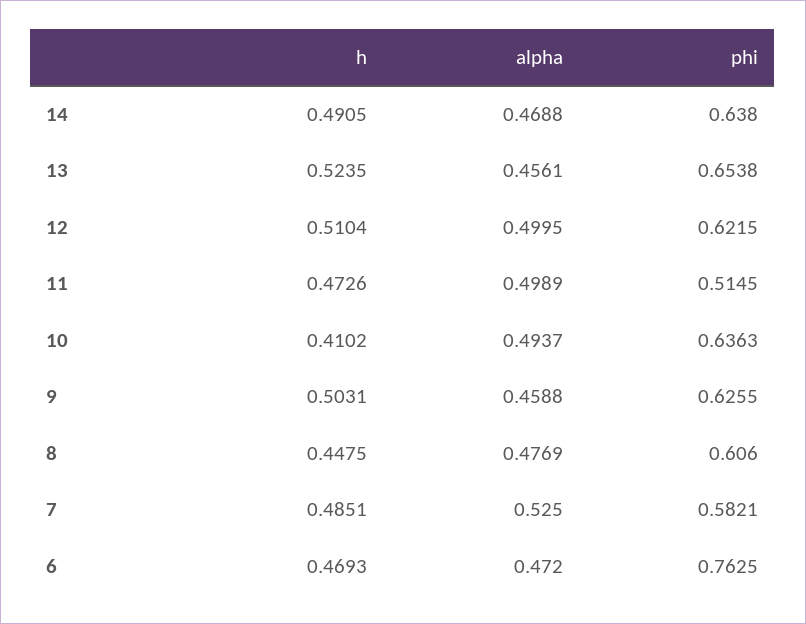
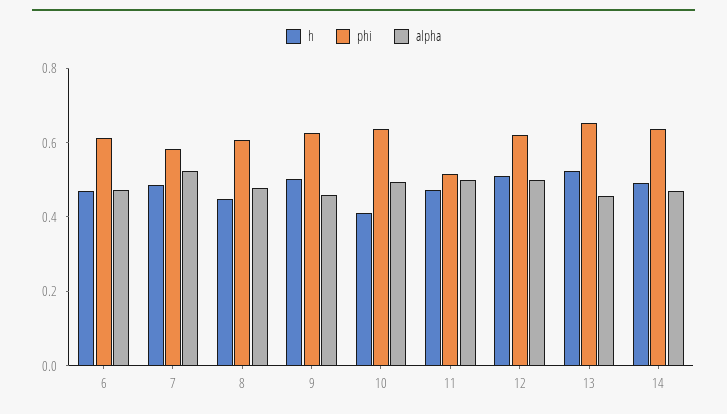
phi, 6: 0.7625 -> 0.6

